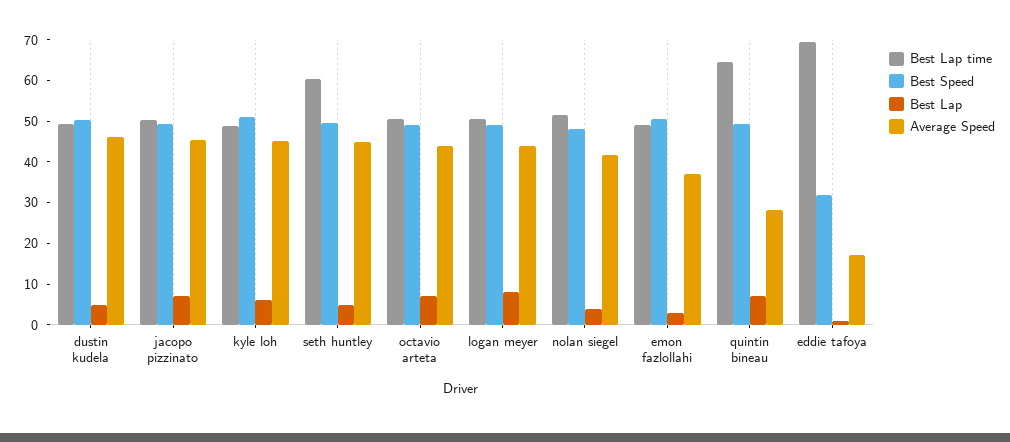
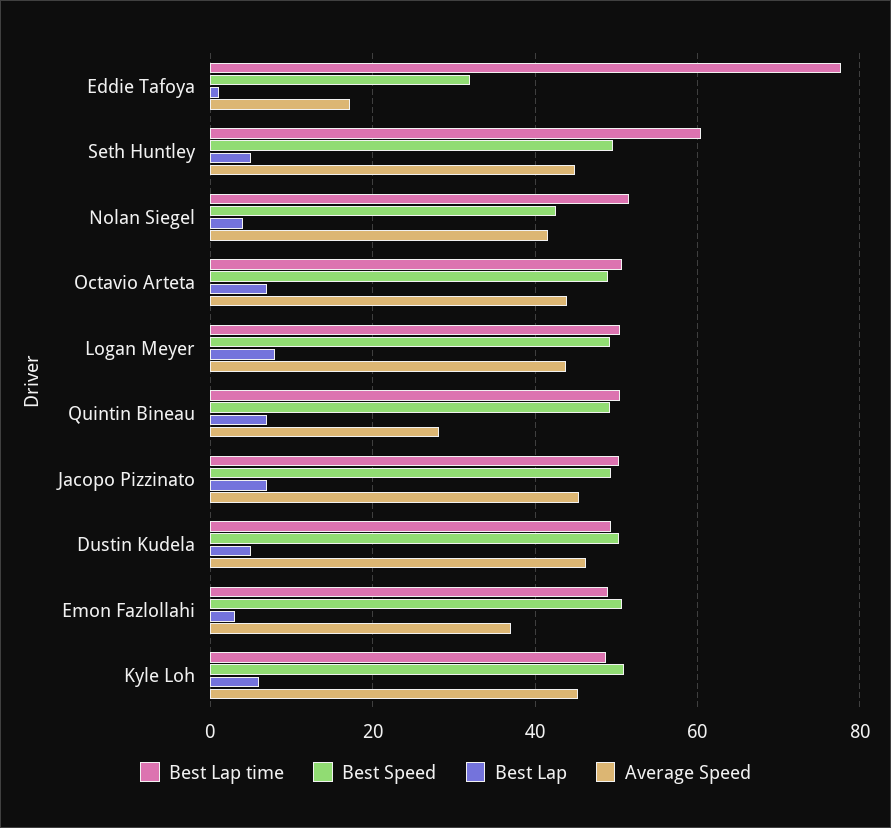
Best Speed, nolan siegel: 48 -> 42
Best Lap time, quintin bineau: 64 -> 50
Best Lap time, eddie tafoya: 70 -> 78

